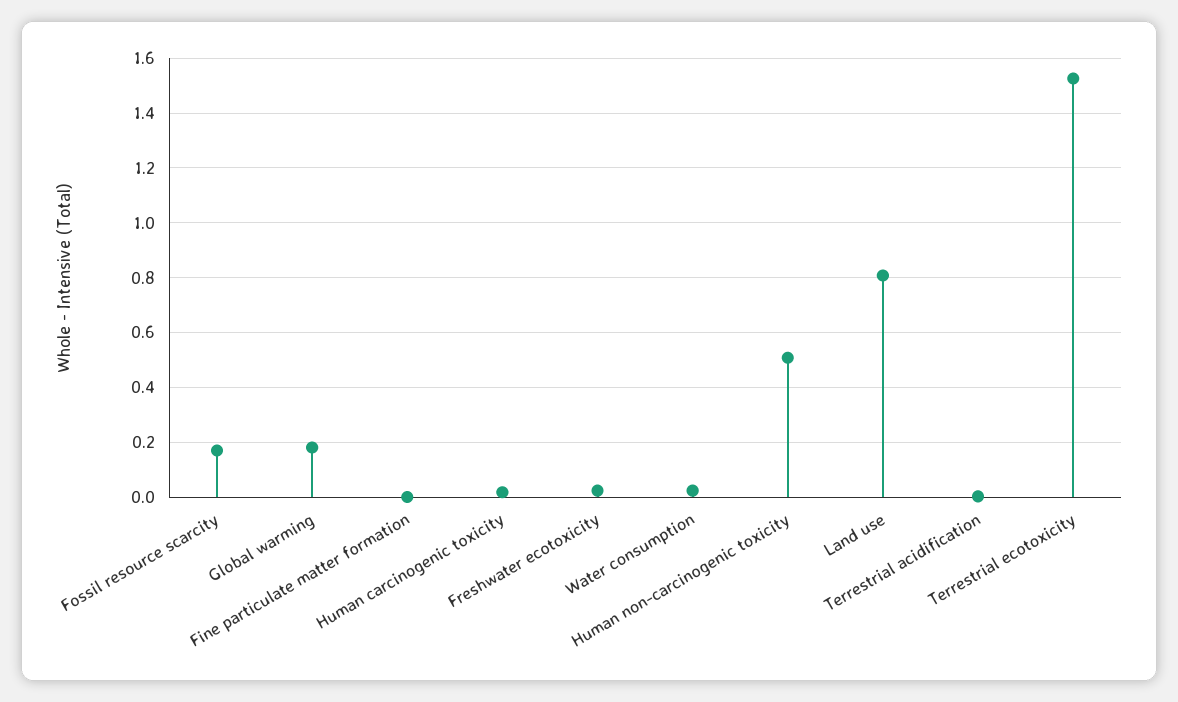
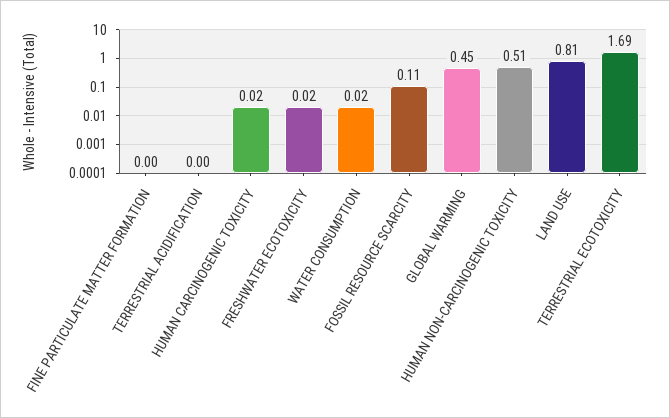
Fossil resource scarcity: 0.175 -> 0.11
Global warming: 0.175 -> 0.45
Terrestrial ecotoxicity: 1.525 -> 1.69

